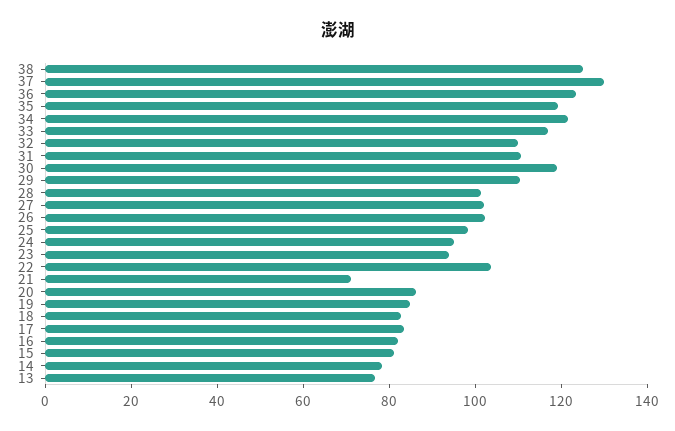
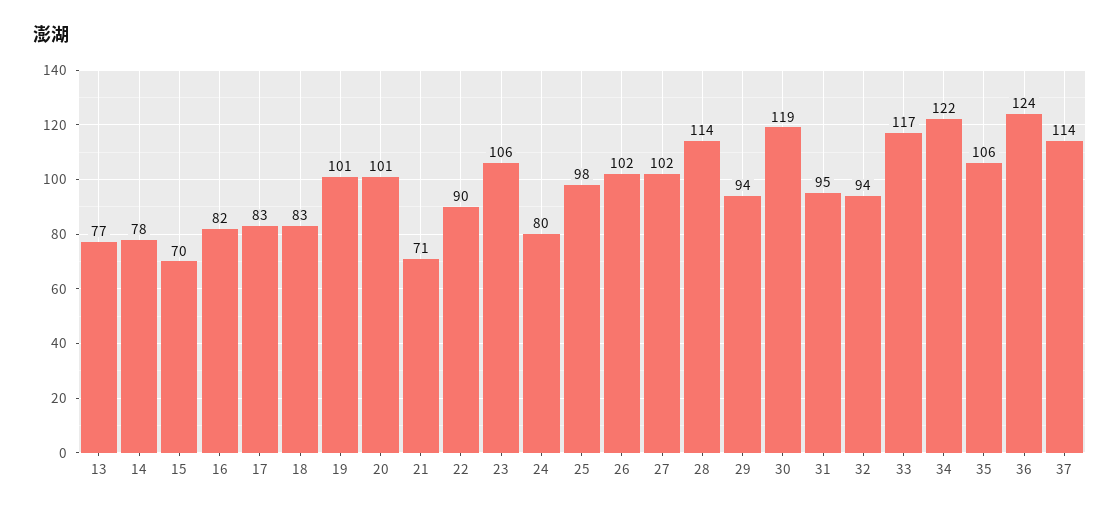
38: 125 -> none
37: 130 -> 114
35: 120 -> 106
32: 110 -> 94
31: 110 -> 95
29: 110 -> 94
28: 100 -> 114
24: 95 -> 80
23: 95 -> 106
22: 105 -> 90
20: 85 -> 101
19: 85 -> 101
15: 80 -> 70

